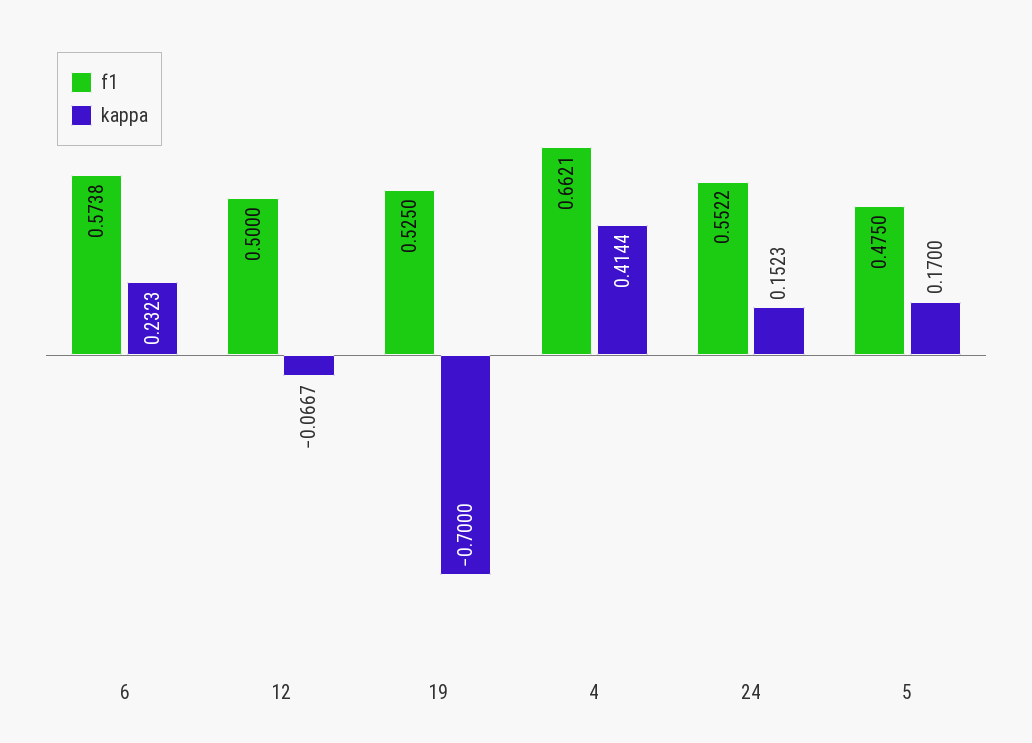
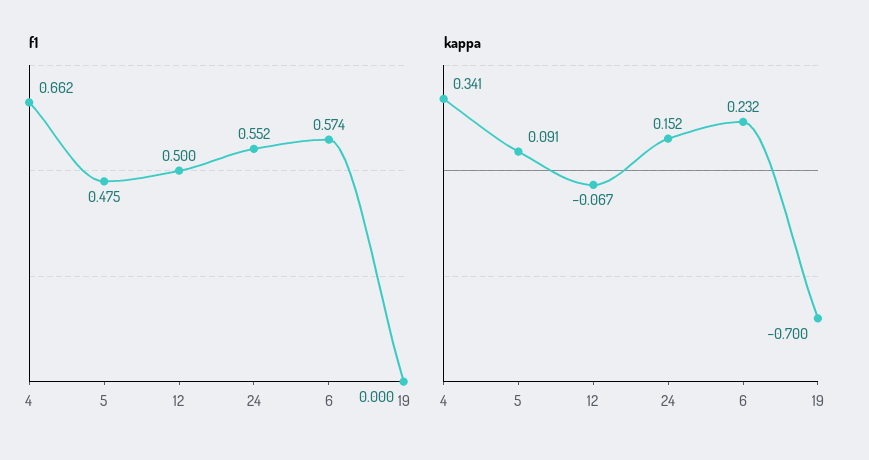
f1, 19: 0.525 -> 0
kappa, 4: 0.4144 -> 0.341
kappa, 5: 0.17 -> 0.091

